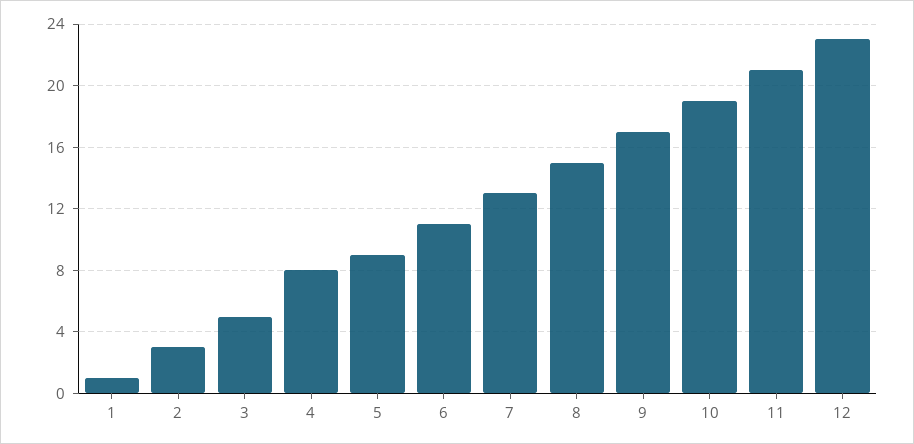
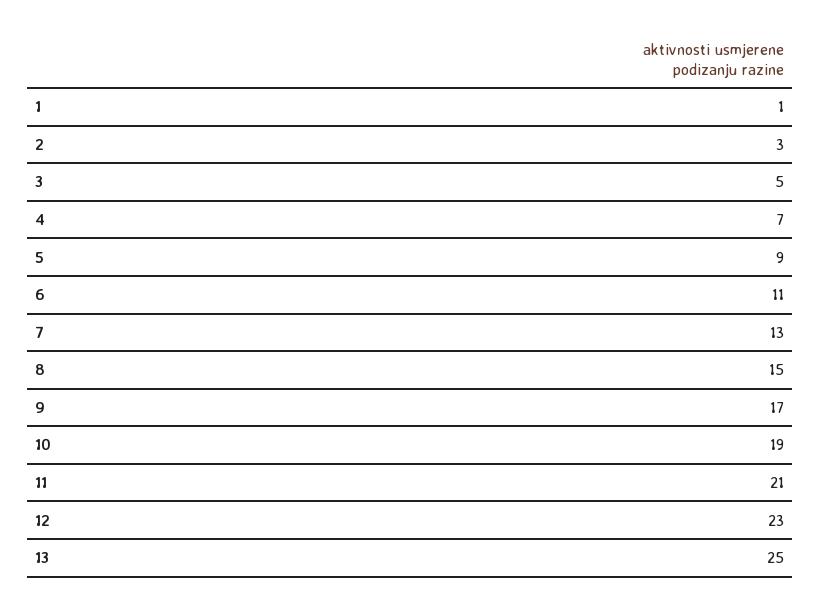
4: 8 -> 7
13: none -> 25

